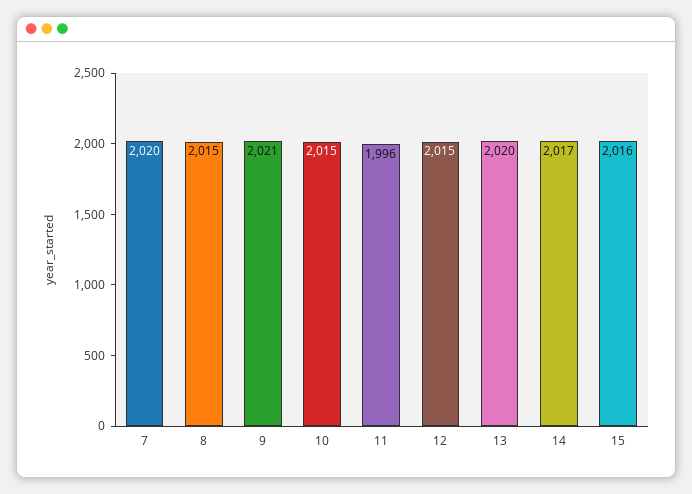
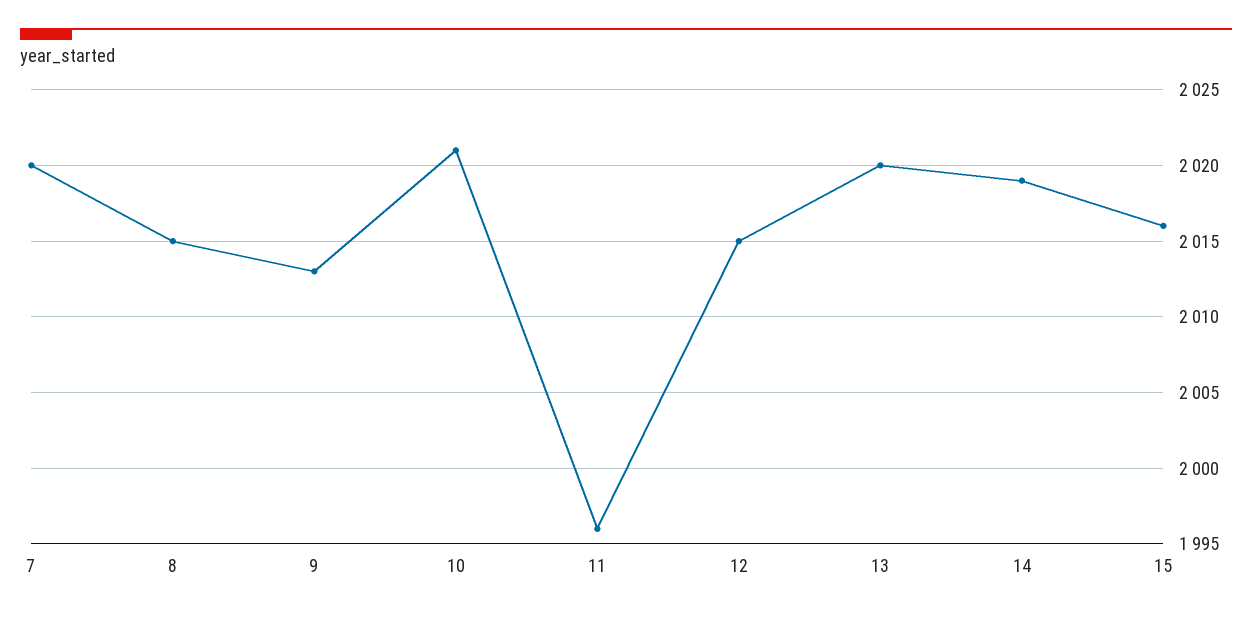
9: 2021 -> 2013
10: 2015 -> 2021
14: 2017 -> 2019

